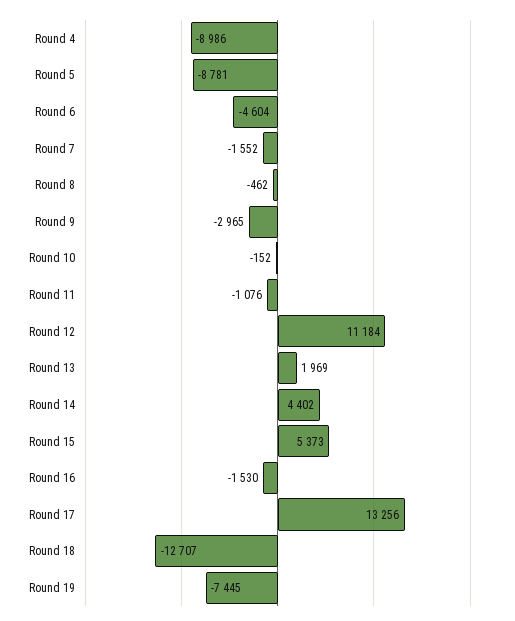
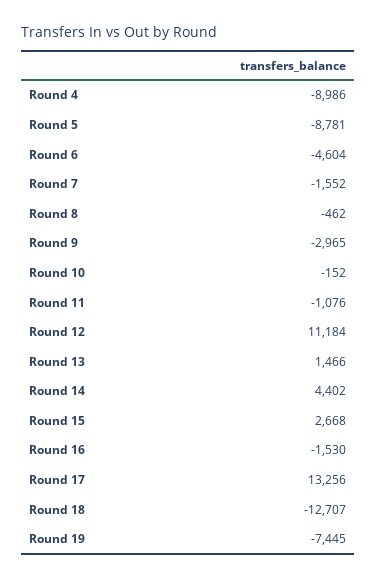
Round 13: 1969 -> 1466
Round 15: 5373 -> 2668

